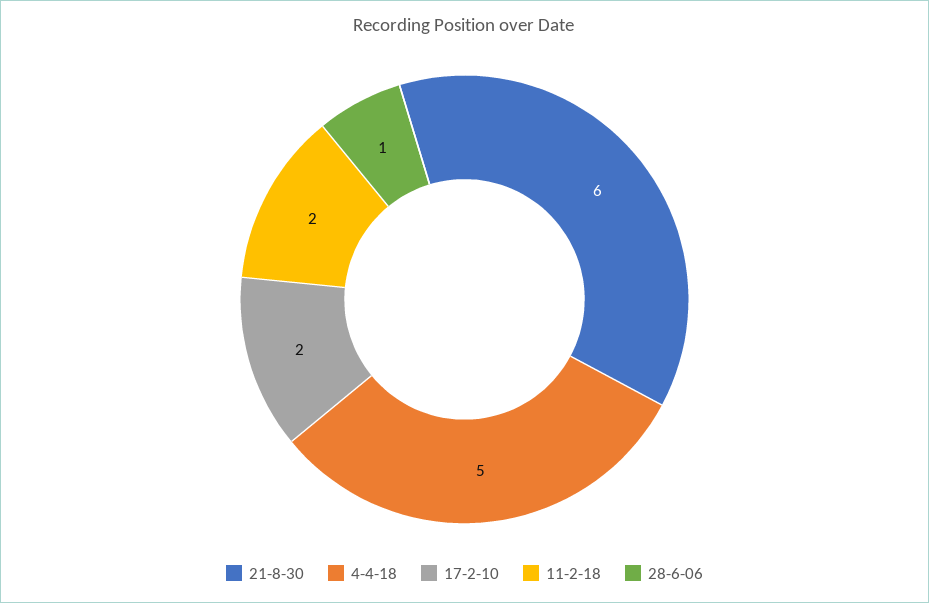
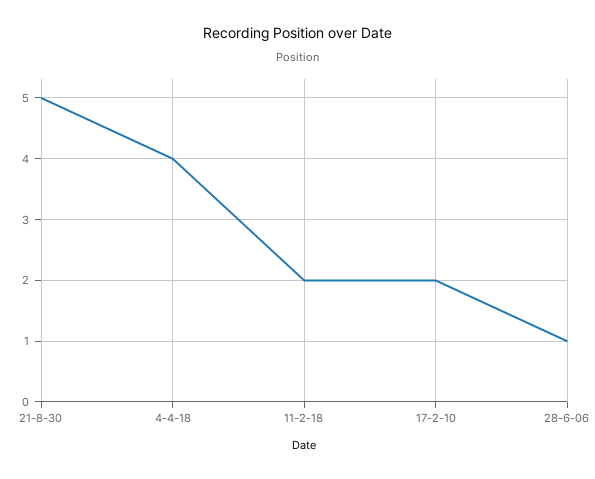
21-8-30: 6 -> 5
4-4-18: 5 -> 4

